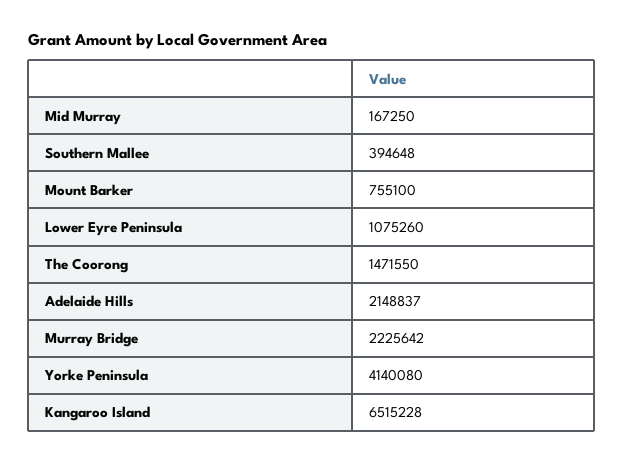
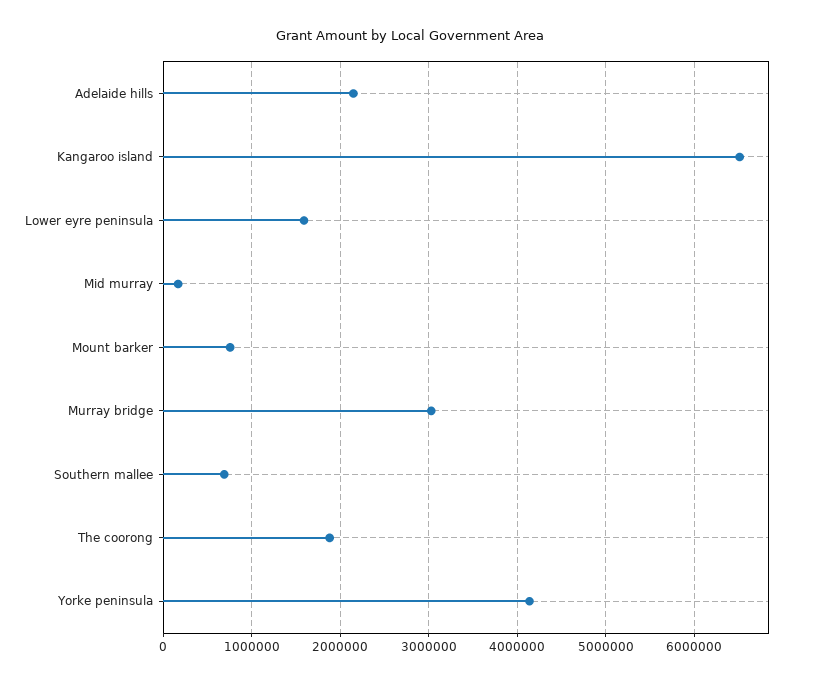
Southern Mallee: 394648 -> 700000
Lower Eyre Peninsula: 1075260 -> 1600000
The Coorong: 1471550 -> 1900000
Murray Bridge: 2225642 -> 3000000

